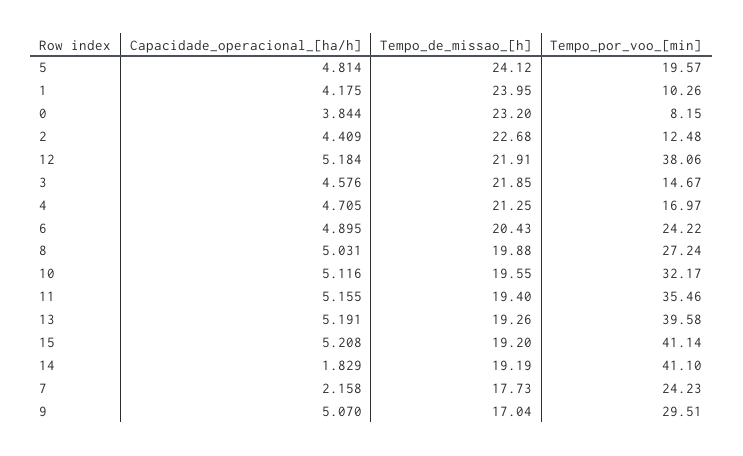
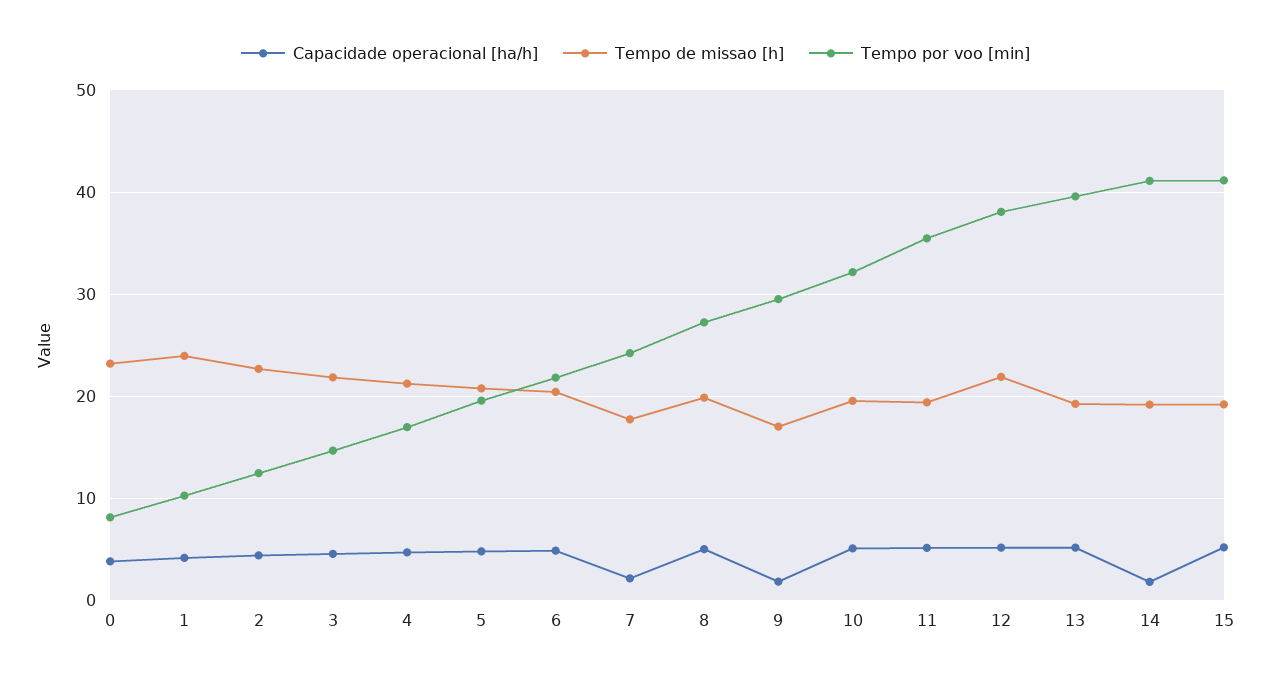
Tempo_de_missao_[h], 5: 24.12 -> 21
Tempo_por_voo_[min], 6: 24.22 -> 22
Capacidade_operacional_[ha/h], 9: 5.07 -> 2

